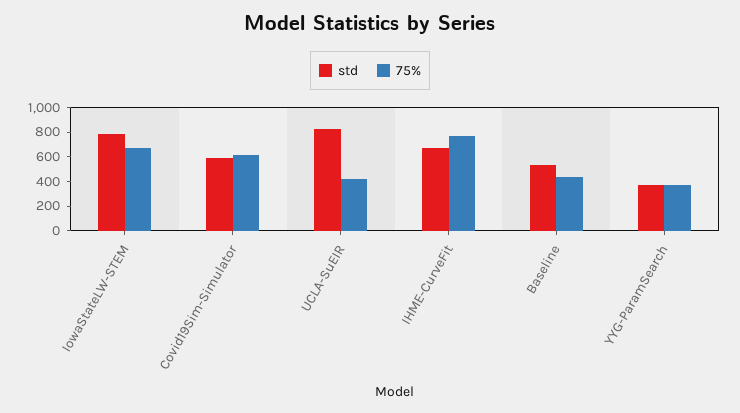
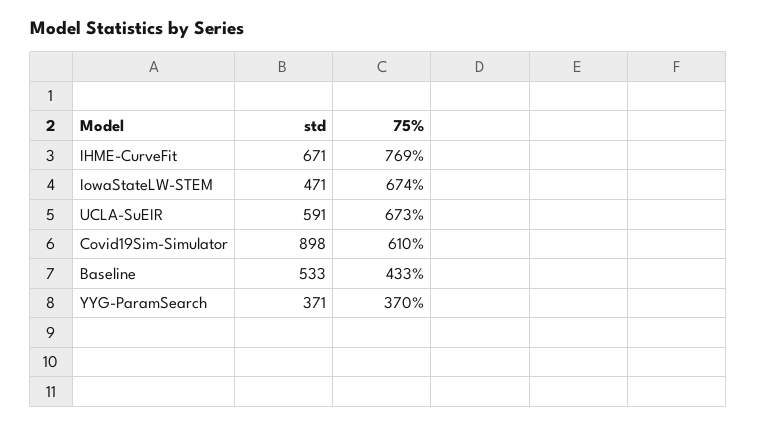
std, IowaStateLW-STEM: 800 -> 471
std, Covid19Sim-Simulator: 600 -> 898
std, UCLA-SuEIR: 800 -> 591
75%, UCLA-SuEIR: 400 -> 673

